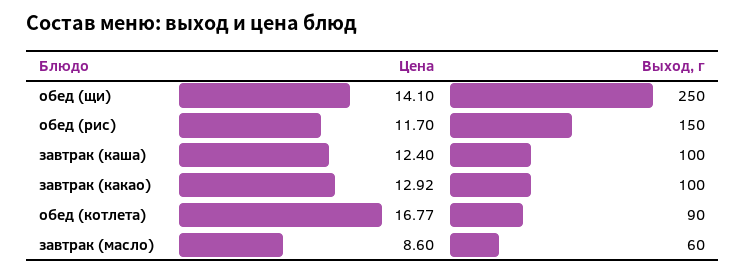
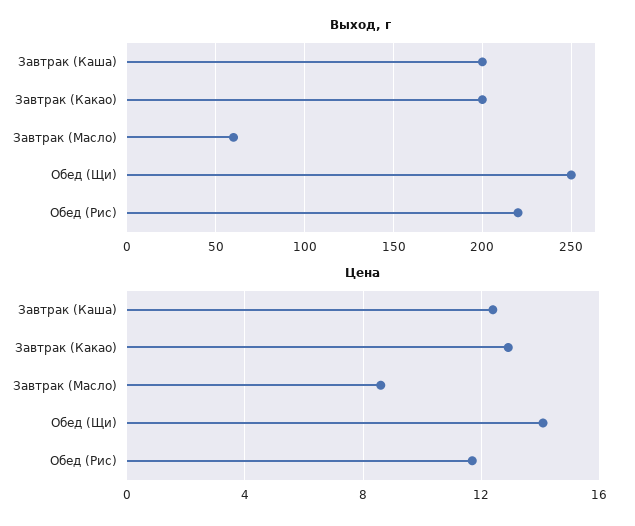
Выход, г, обед (рис): 150 -> 220
Выход, г, завтрак (каша): 100 -> 200
Выход, г, завтрак (какао): 100 -> 200
Цена, обед (котлета): 16.77 -> none
Выход, г, обед (котлета): 90 -> none

